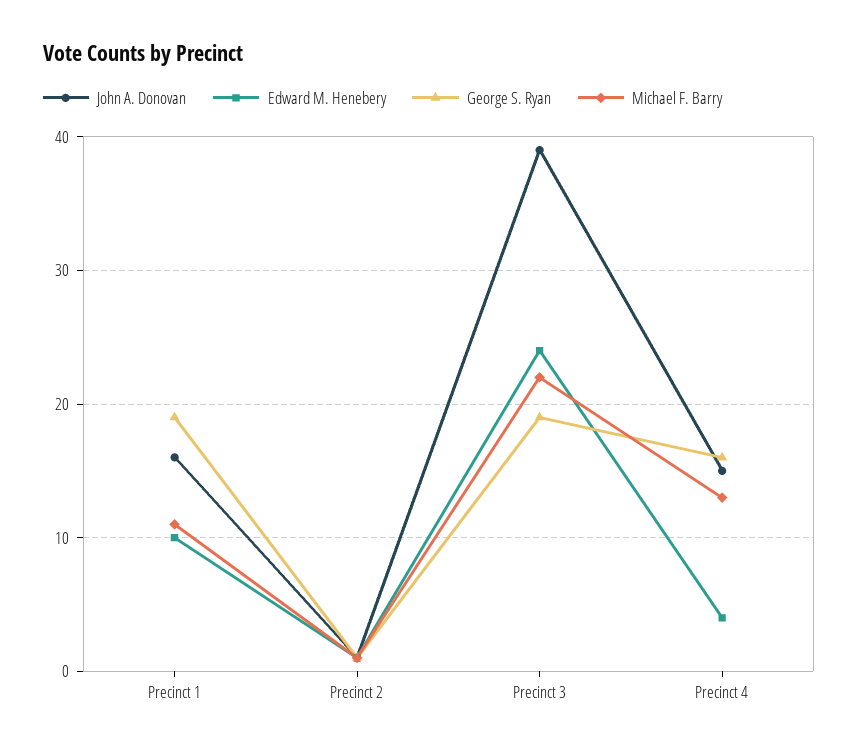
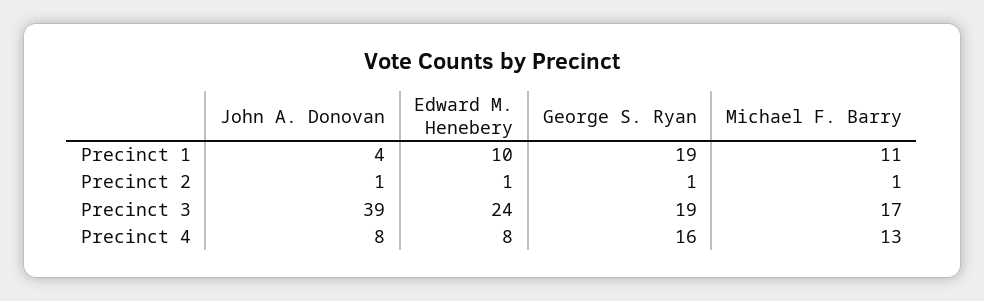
John A. Donovan, Precinct 1: 16 -> 4
Michael F. Barry, Precinct 3: 22 -> 17
John A. Donovan, Precinct 4: 15 -> 8
Edward M. Henebery, Precinct 4: 4 -> 8

